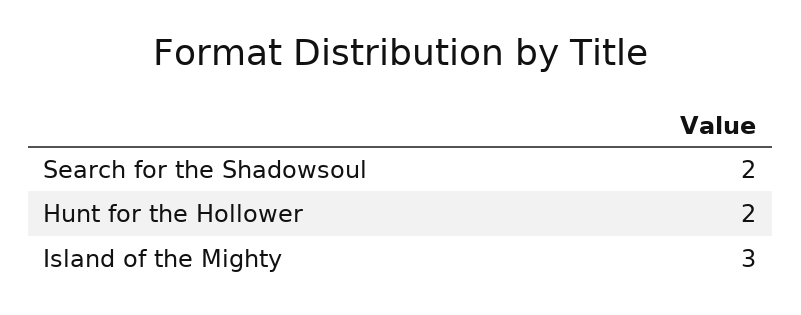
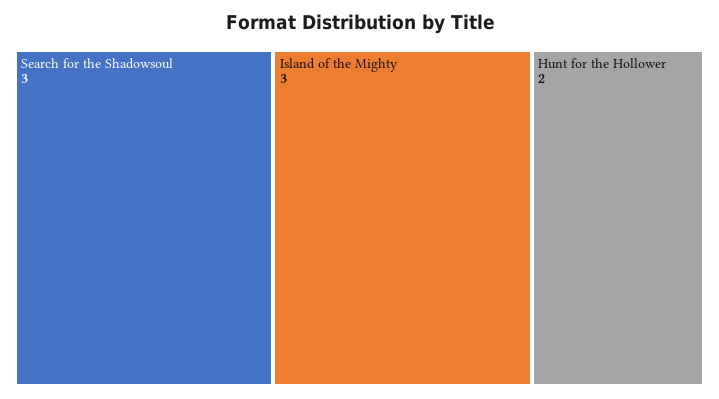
Search for the Shadowsoul: 2 -> 3

